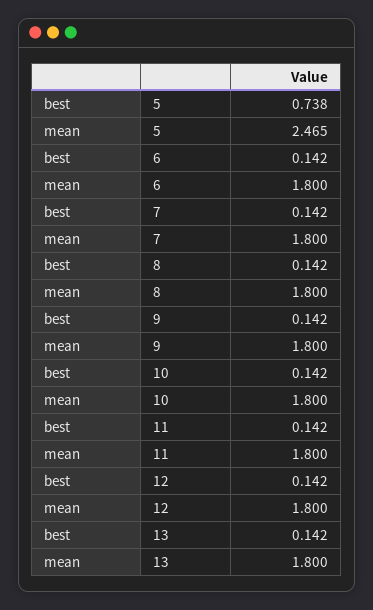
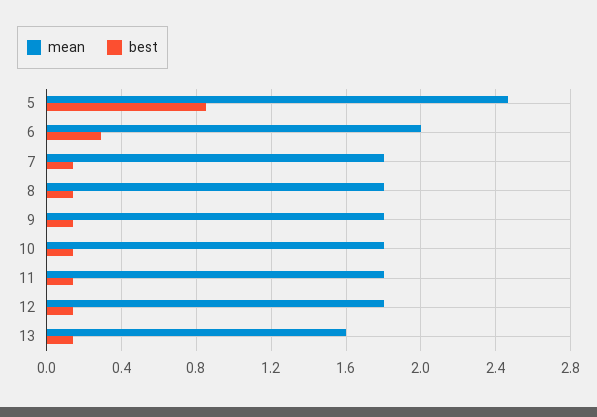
best, 5: 0.738 -> 0.85
best, 6: 0.142 -> 0.3
mean, 6: 1.8 -> 2
mean, 13: 1.8 -> 1.6

